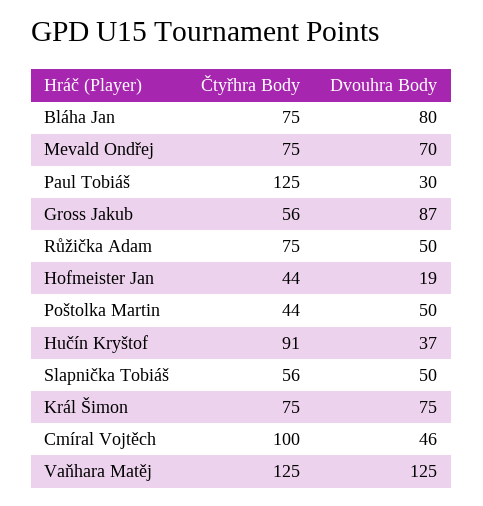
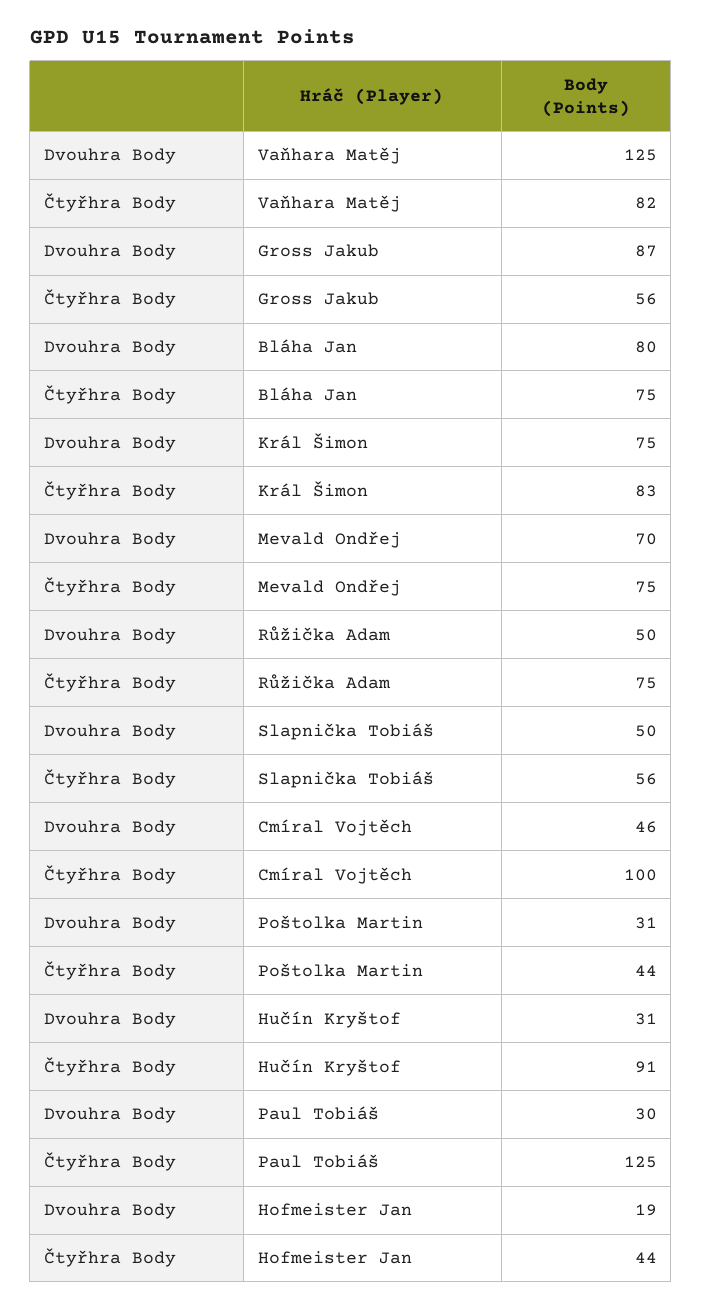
Dvouhra Body, Poštolka Martin: 50 -> 31
Dvouhra Body, Hučín Kryštof: 37 -> 31
Čtyřhra Body, Král Šimon: 75 -> 83
Čtyřhra Body, Vaňhara Matěj: 125 -> 82

